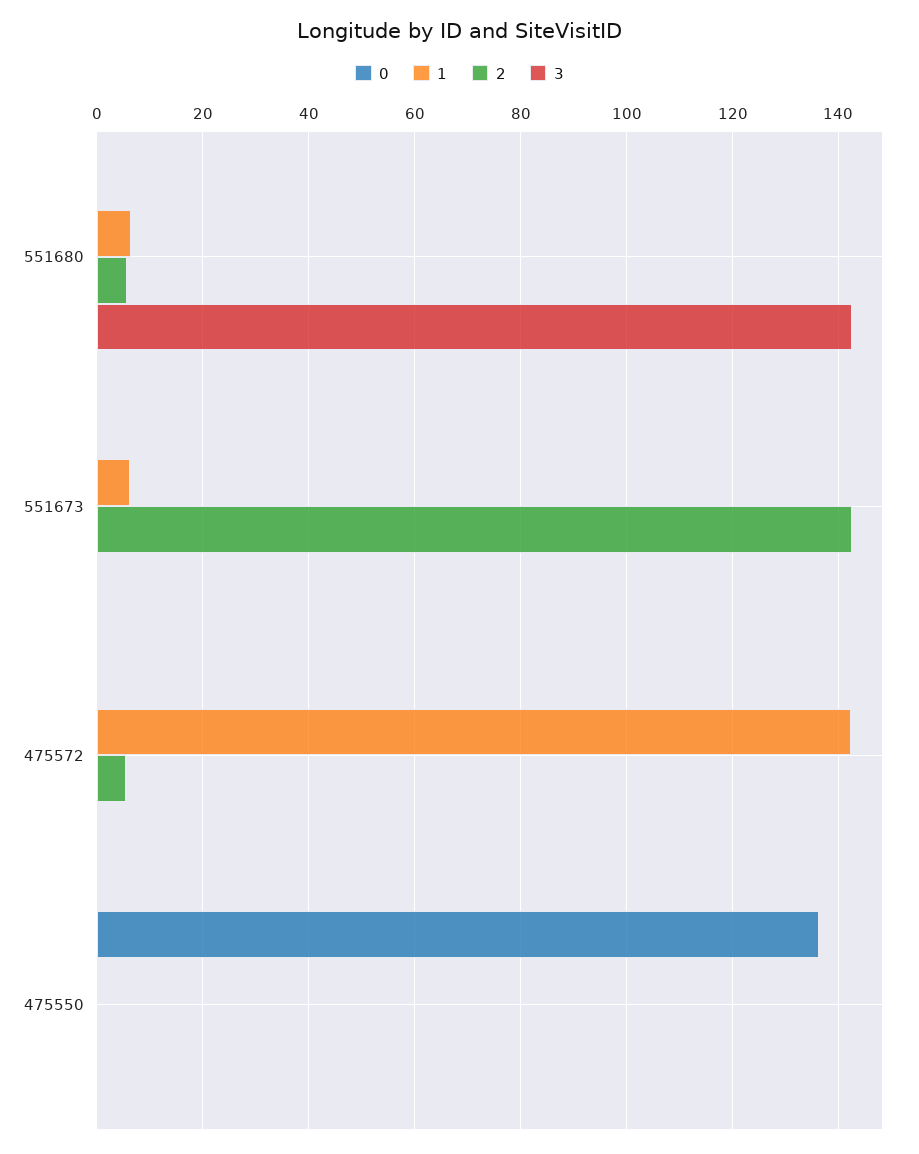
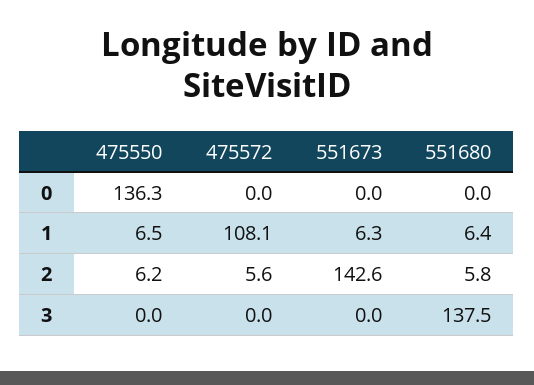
3, 551680: 142 -> 137.5
1, 475572: 142 -> 108.1
1, 475550: 0 -> 6.5
2, 475550: 0 -> 6.2

